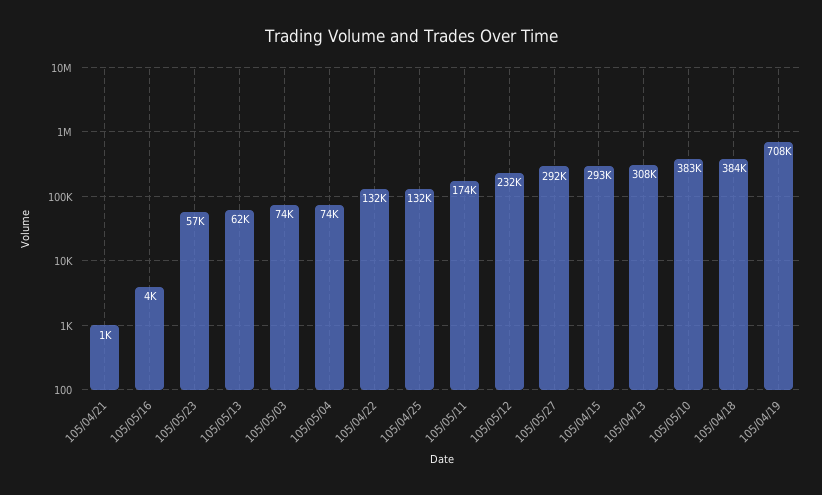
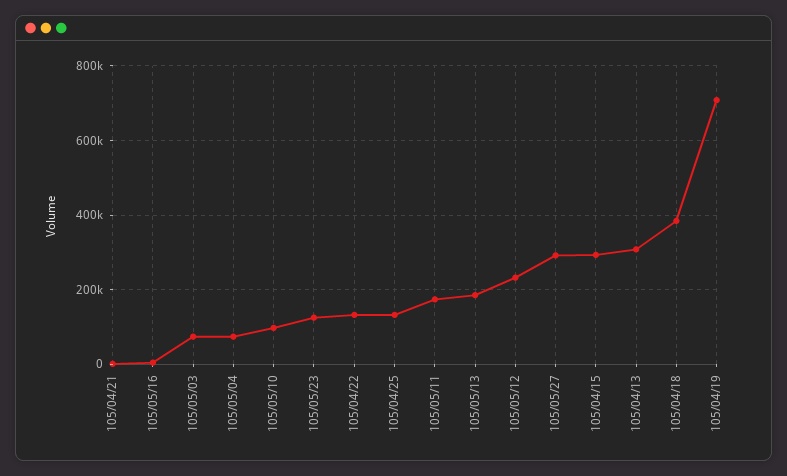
105/05/23: 57000 -> 120000
105/05/13: 62000 -> 180000
105/05/10: 383000 -> 100000

